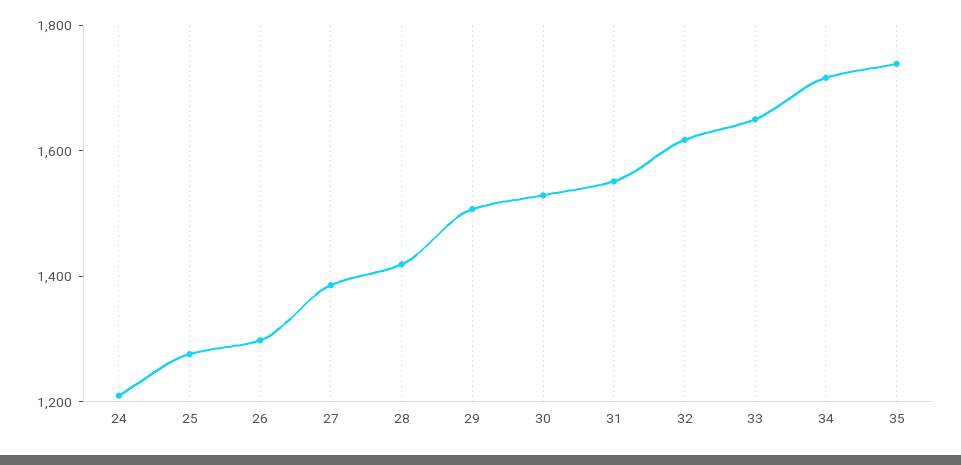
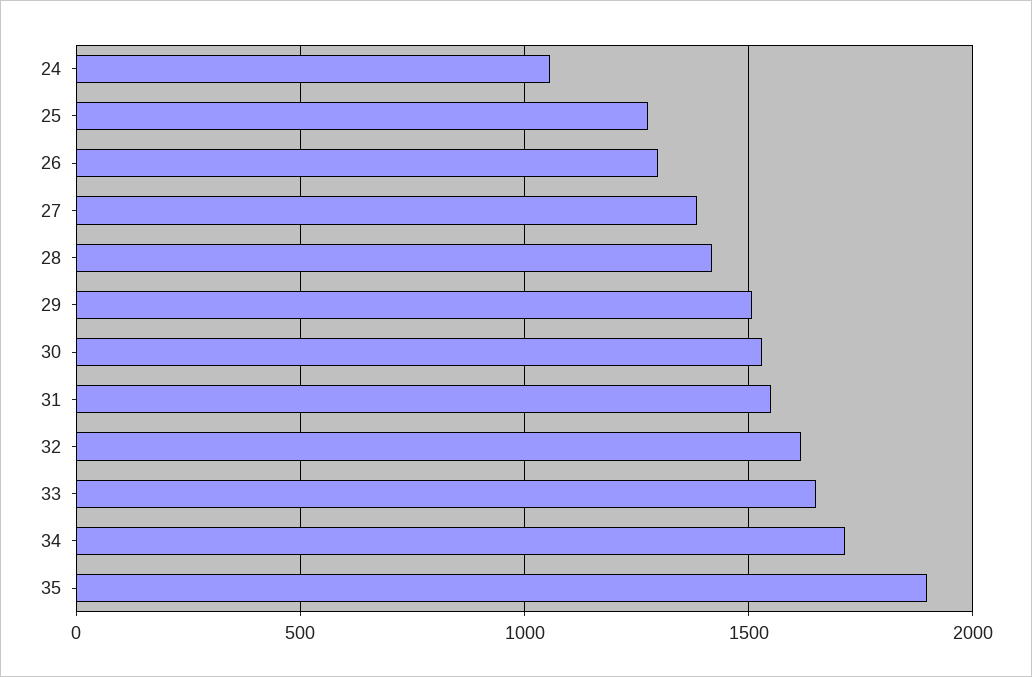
24: 1200 -> 1050
35: 1750 -> 1900

